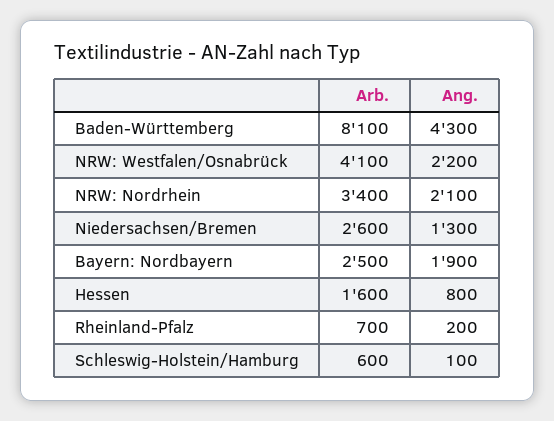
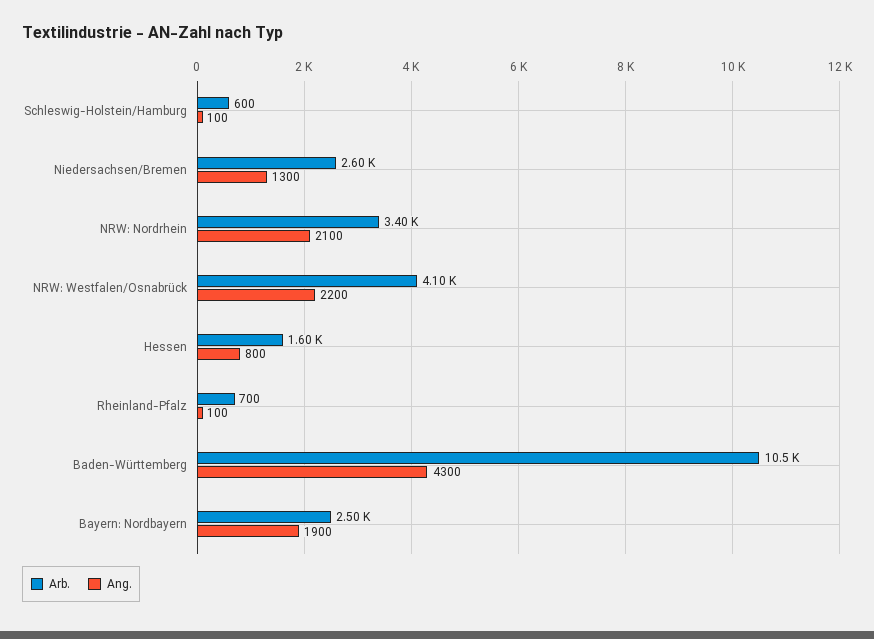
Arb., Baden-Württemberg: 8100 -> 10500
Ang., Rheinland-Pfalz: 200 -> 100

